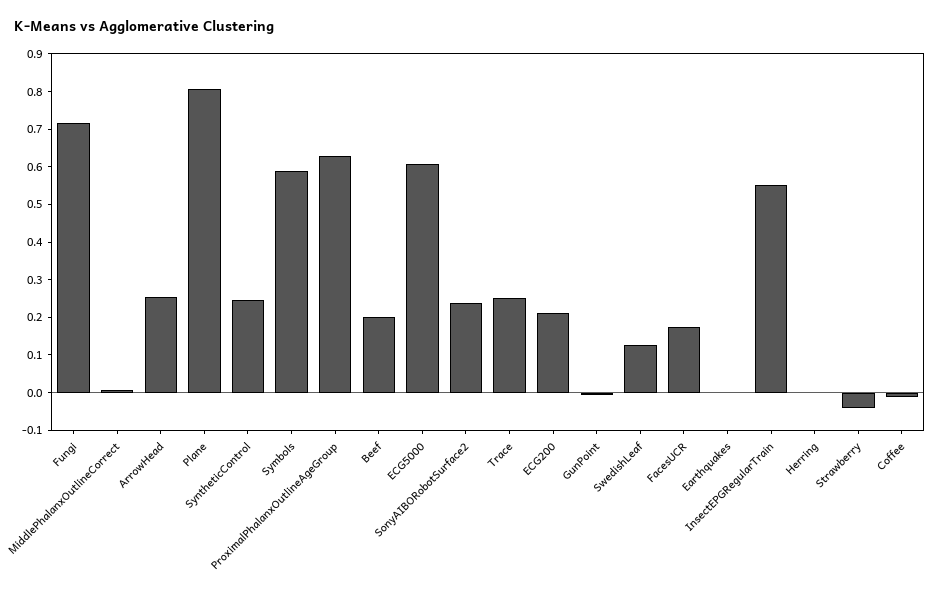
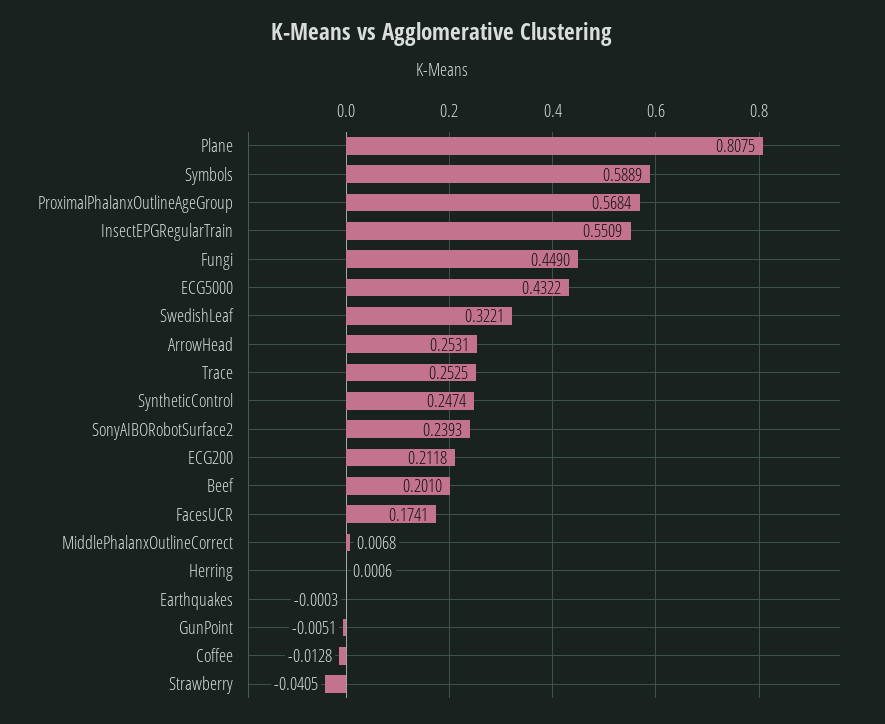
Fungi: 0.725 -> 0.449
ProximalPhalanxOutlineAgeGroup: 0.625 -> 0.5684
ECG5000: 0.6 -> 0.4322
SwedishLeaf: 0.125 -> 0.3221

